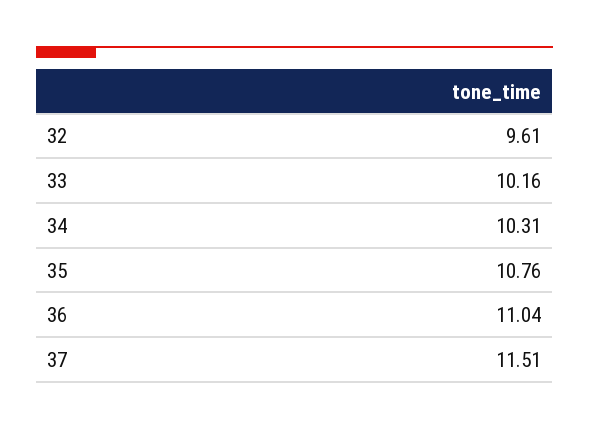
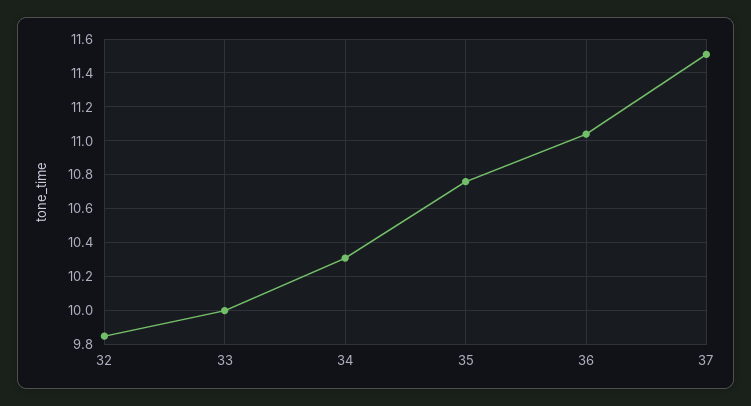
32: 9.61 -> 9.85
33: 10.16 -> 10

